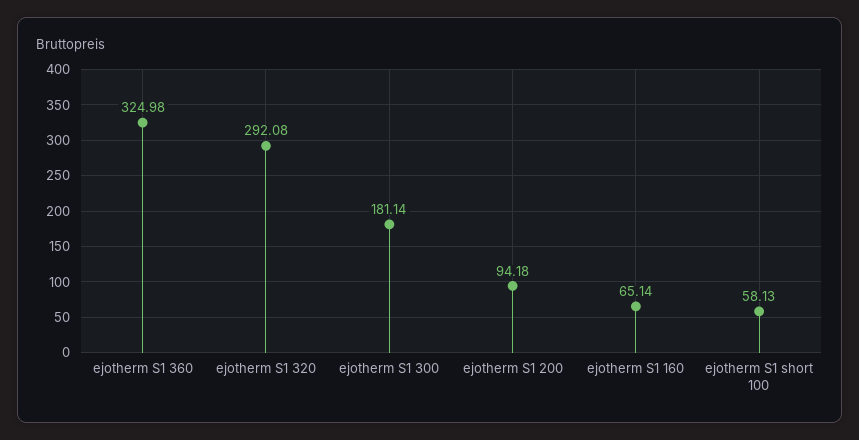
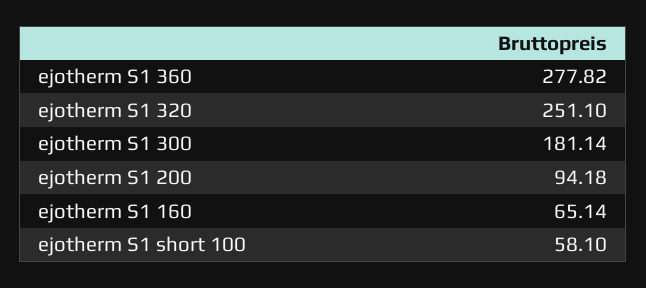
ejotherm S1 360: 324.98 -> 277.82
ejotherm S1 320: 292.08 -> 251.1
ejotherm S1 short 100: 58.13 -> 58.1

